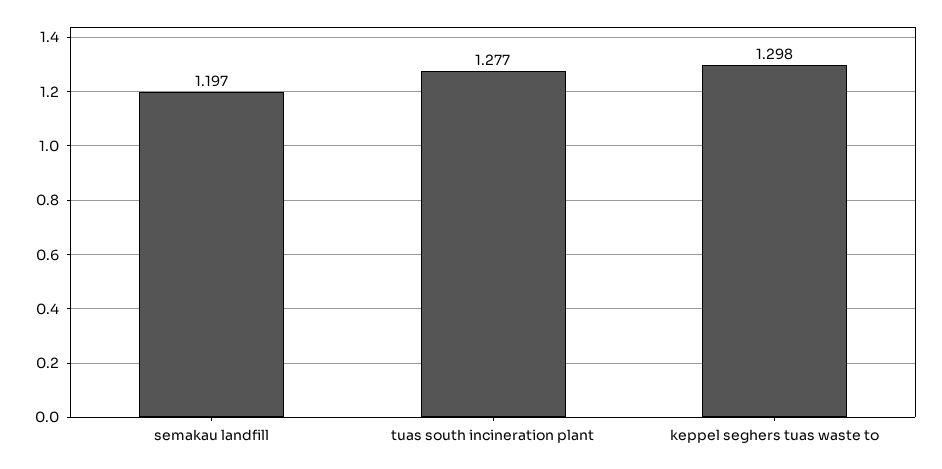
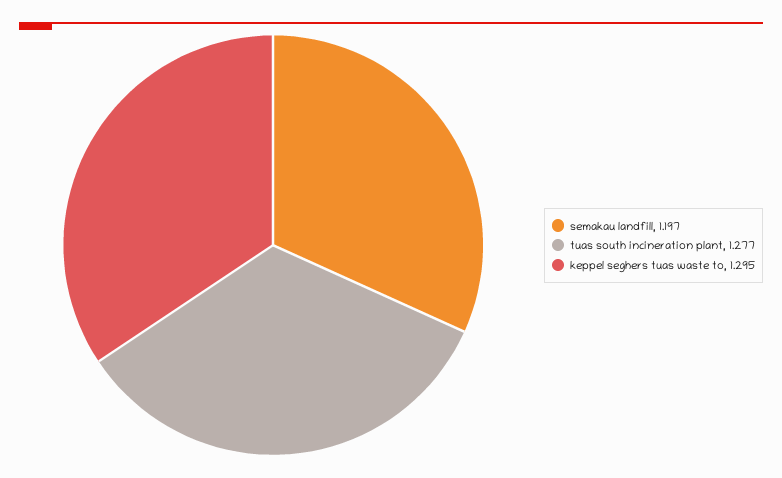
keppel seghers tuas waste to: 1.298 -> 1.295

